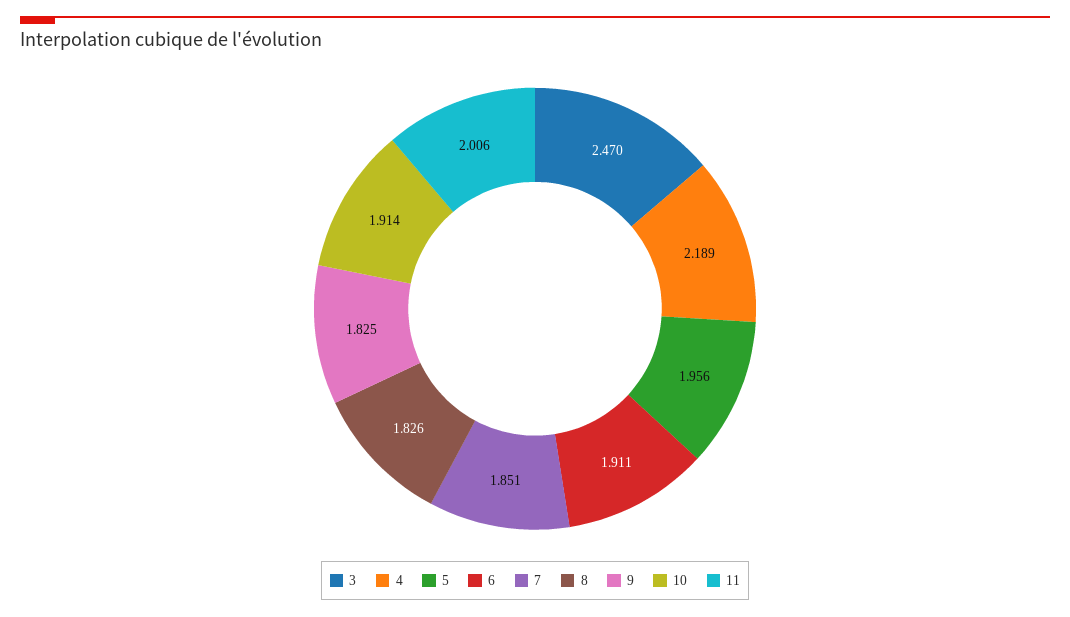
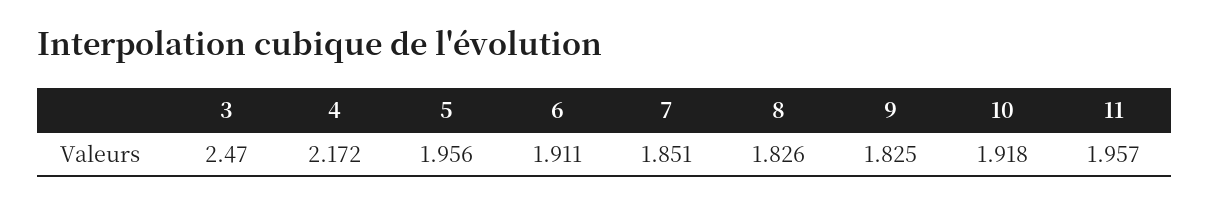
4: 2.189 -> 2.172
10: 1.914 -> 1.918
11: 2.006 -> 1.957

